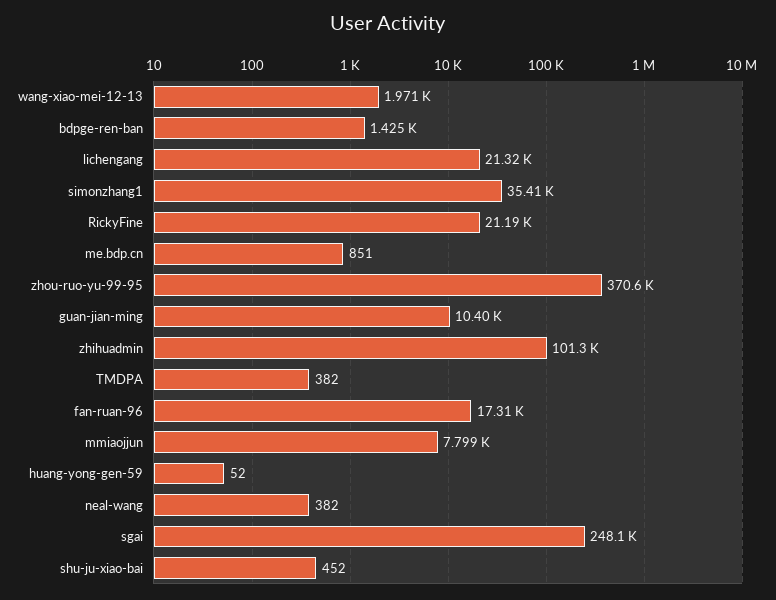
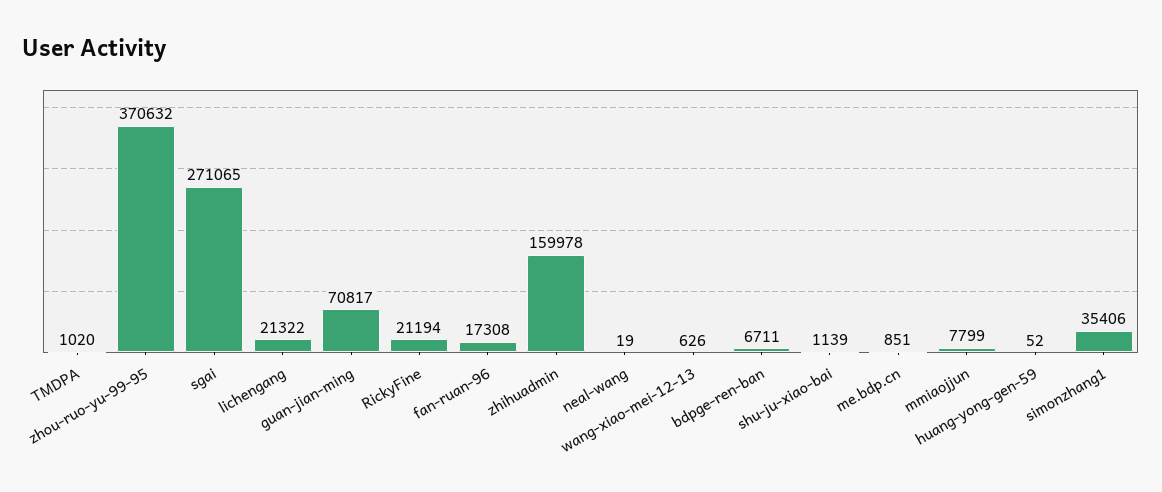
wang-xiao-mei-12-13: 1971 -> 626
bdpge-ren-ban: 1425 -> 6711
guan-jian-ming: 10400 -> 70817
zhihuadmin: 101300 -> 159978
TMDPA: 382 -> 1020
neal-wang: 382 -> 19
sgai: 248100 -> 271065
shu-ju-xiao-bai: 452 -> 1139

